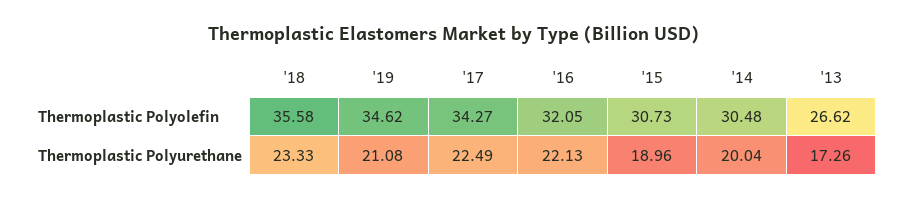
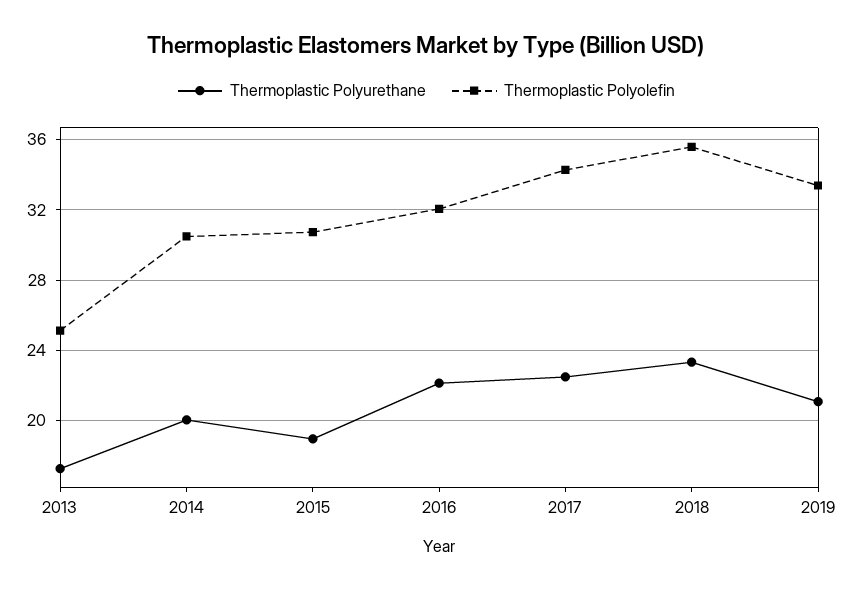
Thermoplastic Polyolefin, '19: 34.62 -> 33.5
Thermoplastic Polyolefin, '13: 26.62 -> 25

